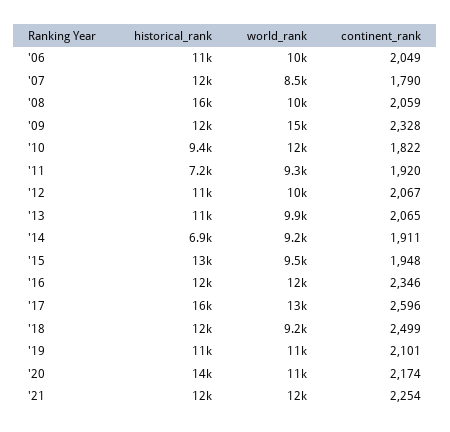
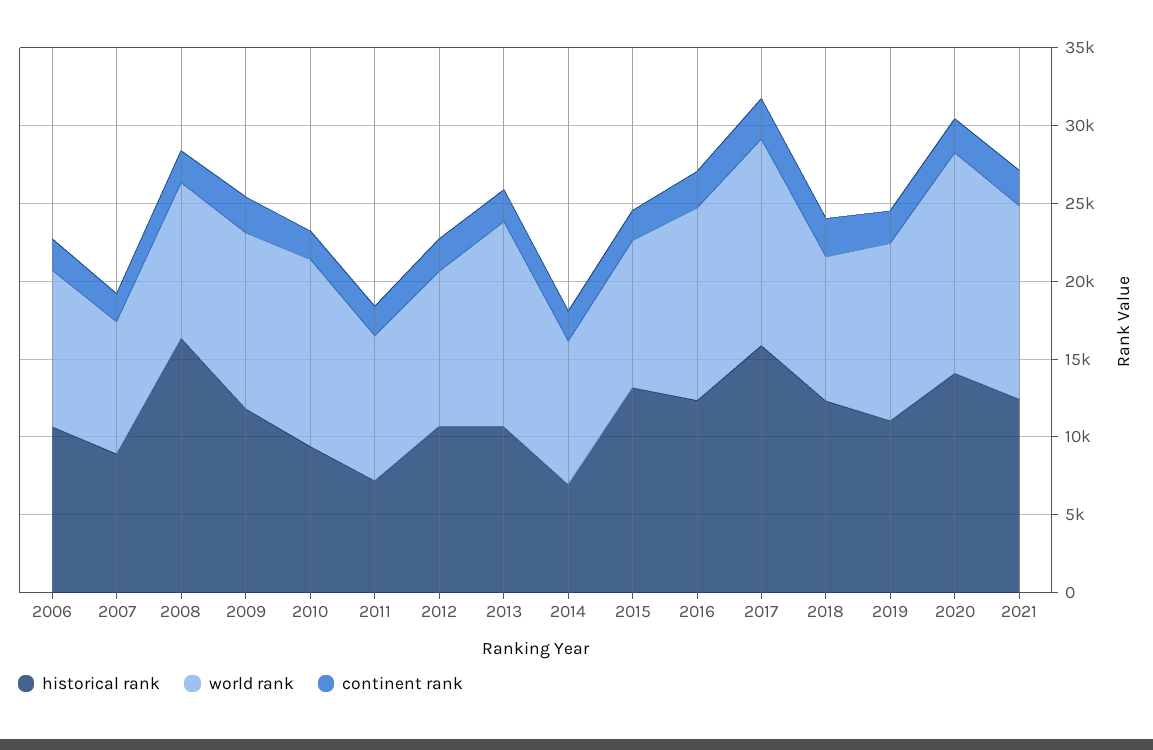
historical_rank, '07: 12000 -> 9000
world_rank, '09: 15000 -> 11000
world_rank, '13: 9900 -> 13000
world_rank, '20: 11000 -> 14000

